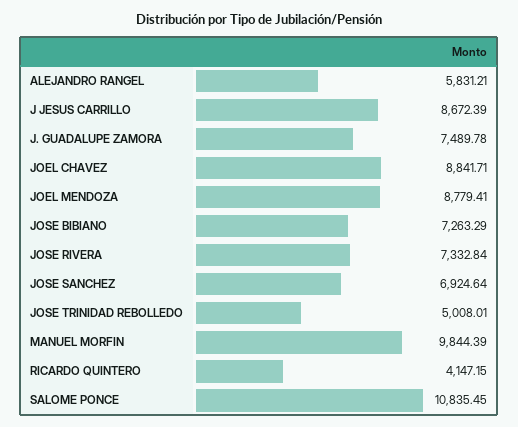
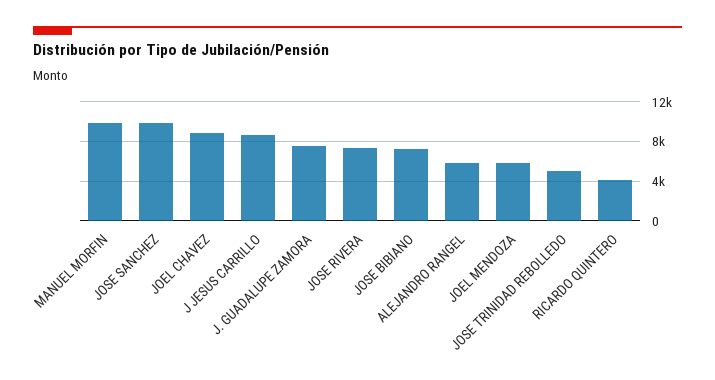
JOEL MENDOZA: 8779.41 -> 6000
JOSE SANCHEZ: 6924.64 -> 10000
SALOME PONCE: 10835.45 -> none

